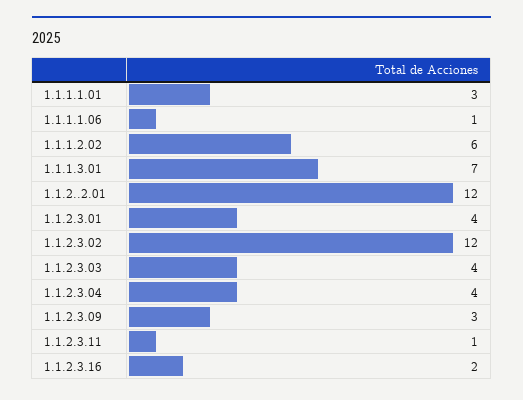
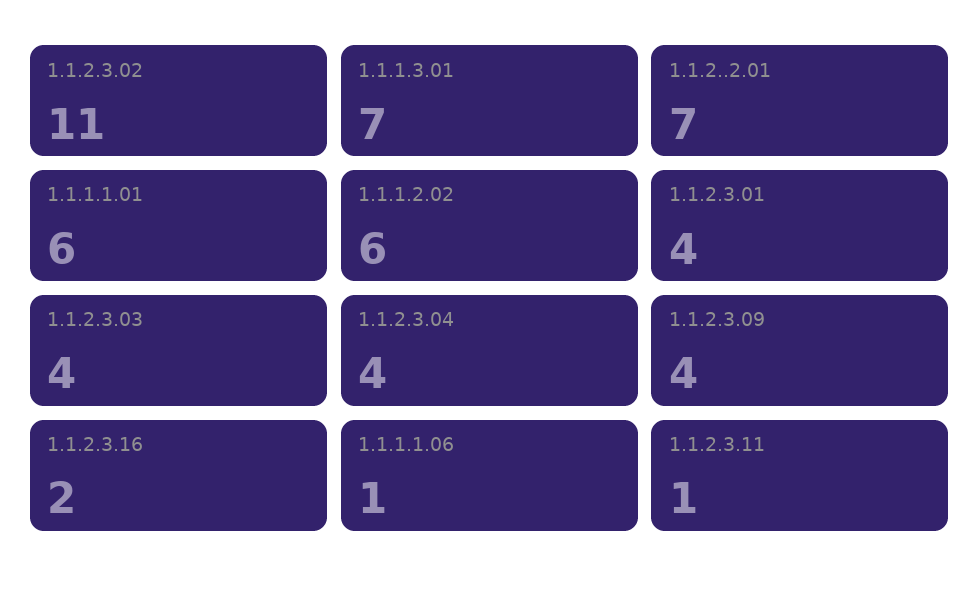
1.1.1.1.01: 3 -> 6
1.1.2..2.01: 12 -> 7
1.1.2.3.02: 12 -> 11
1.1.2.3.09: 3 -> 4

